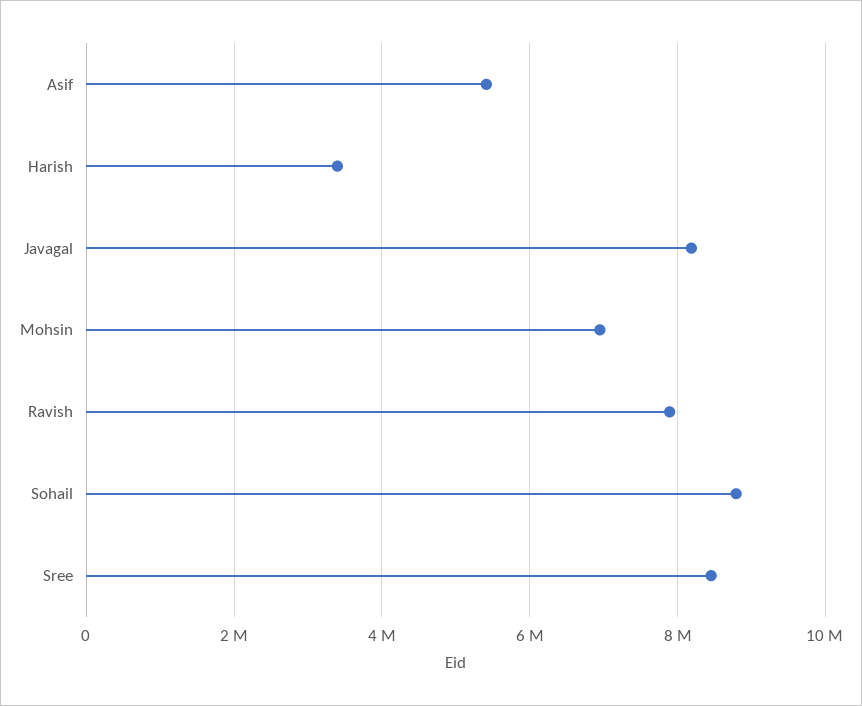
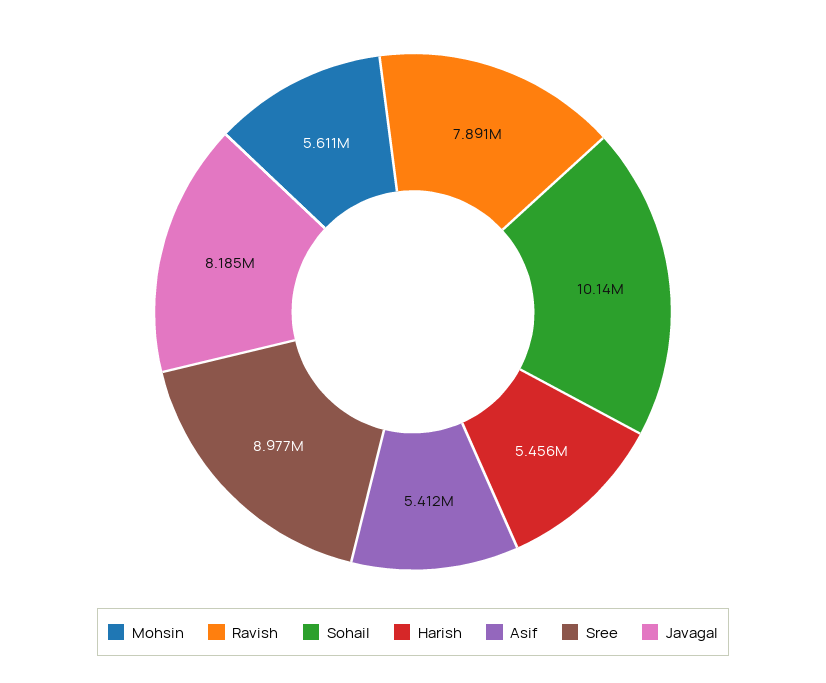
Harish: 3400000 -> 5456000
Mohsin: 7000000 -> 5611000
Sohail: 8800000 -> 10140000
Sree: 8400000 -> 8977000

